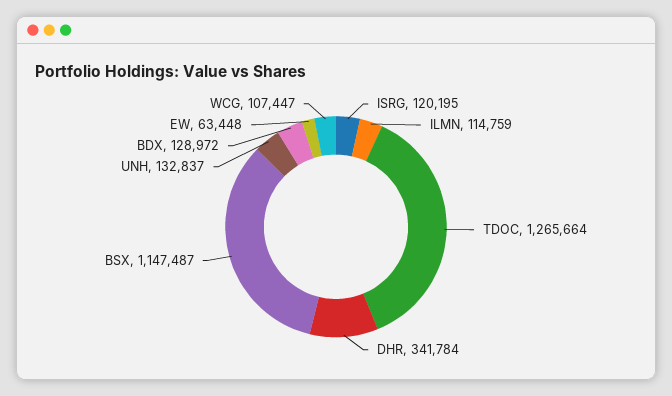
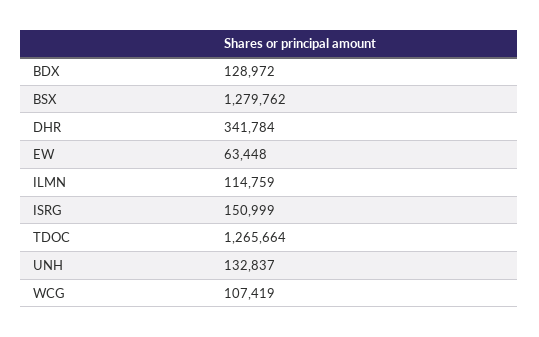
ISRG: 120195 -> 150999
BSX: 1147487 -> 1279762
WCG: 107447 -> 107419

